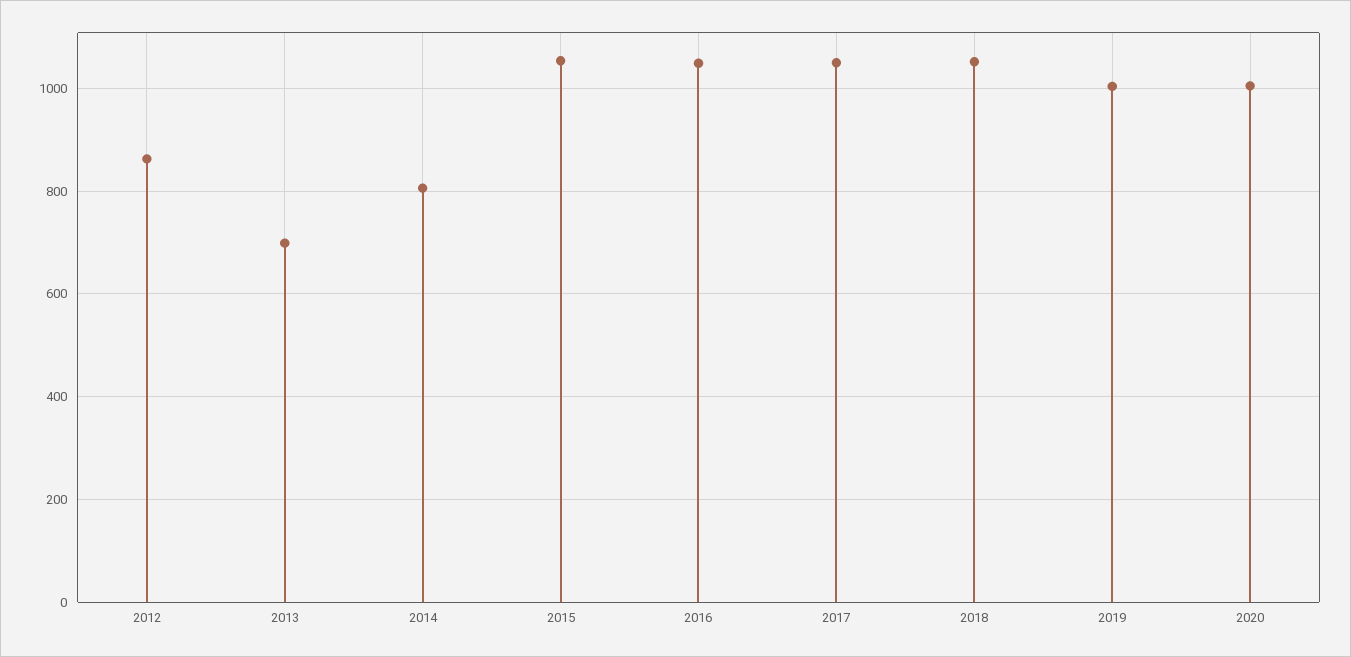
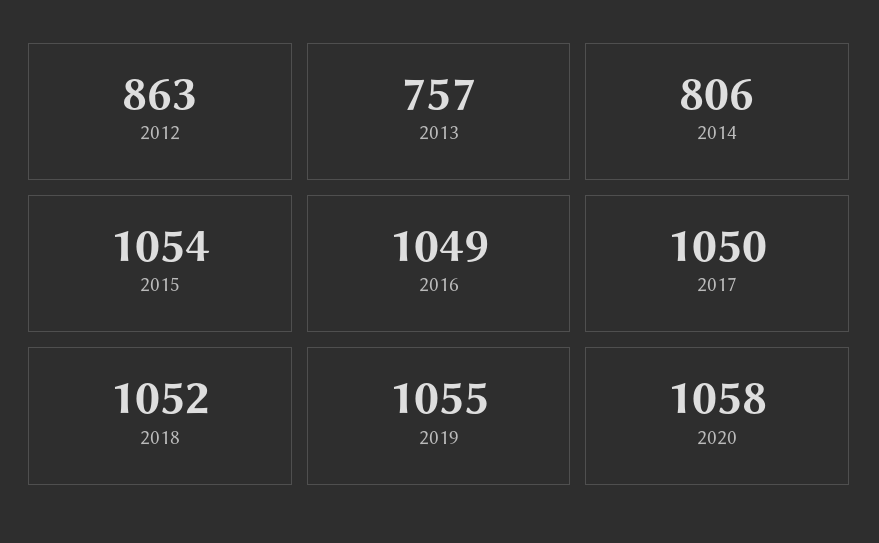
2013: 700 -> 757
2019: 1000 -> 1055
2020: 1000 -> 1058

